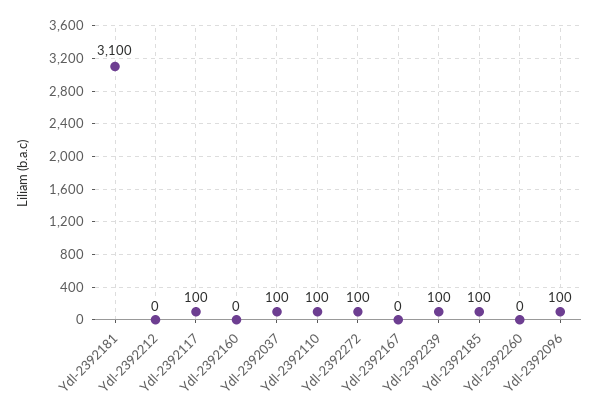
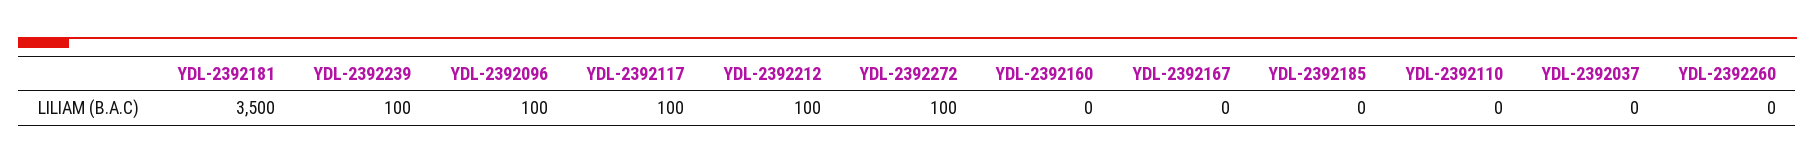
Ydl-2392181: 3100 -> 3500
Ydl-2392212: 0 -> 100
Ydl-2392037: 100 -> 0
Ydl-2392110: 100 -> 0
Ydl-2392185: 100 -> 0

